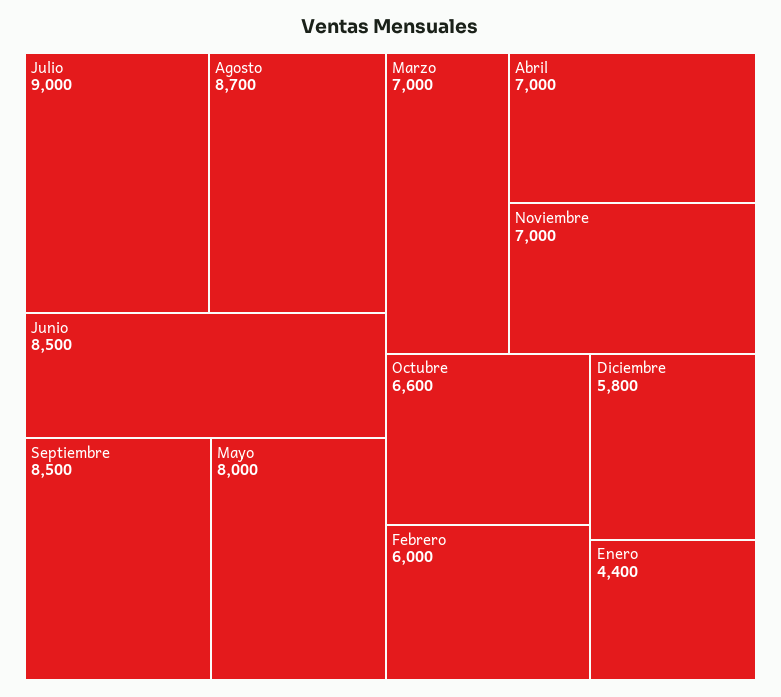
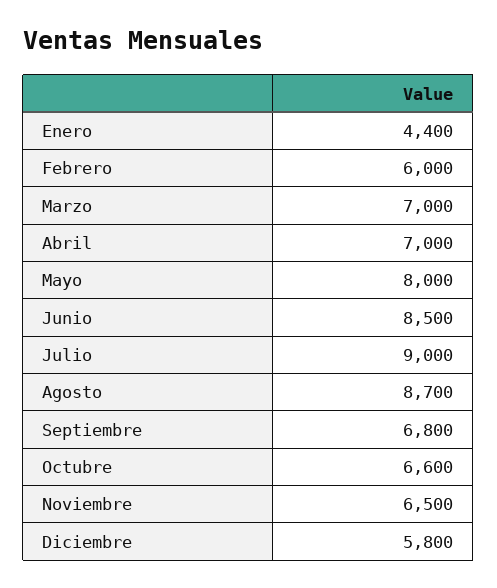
Septiembre: 8500 -> 6800
Noviembre: 7000 -> 6500

